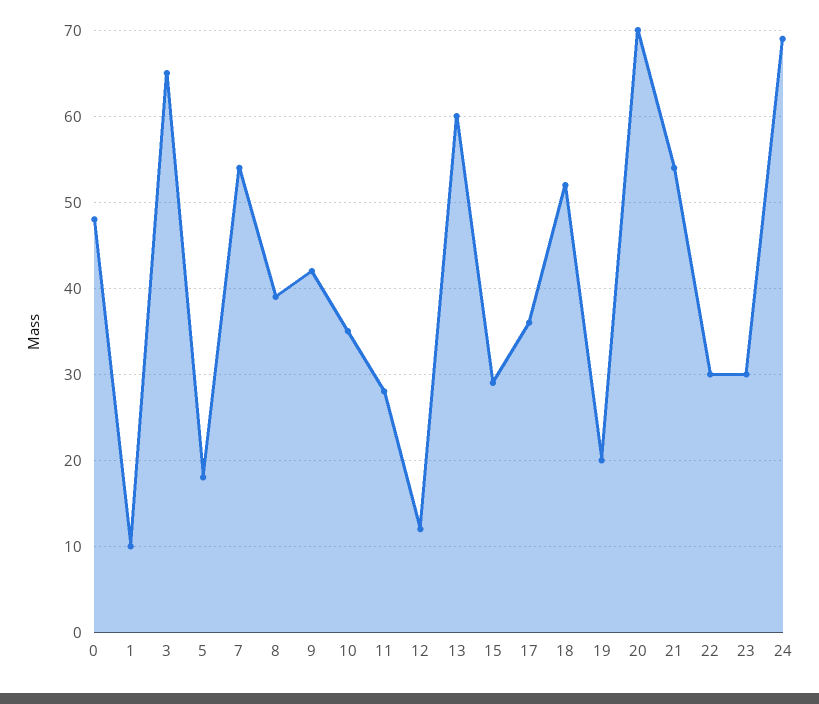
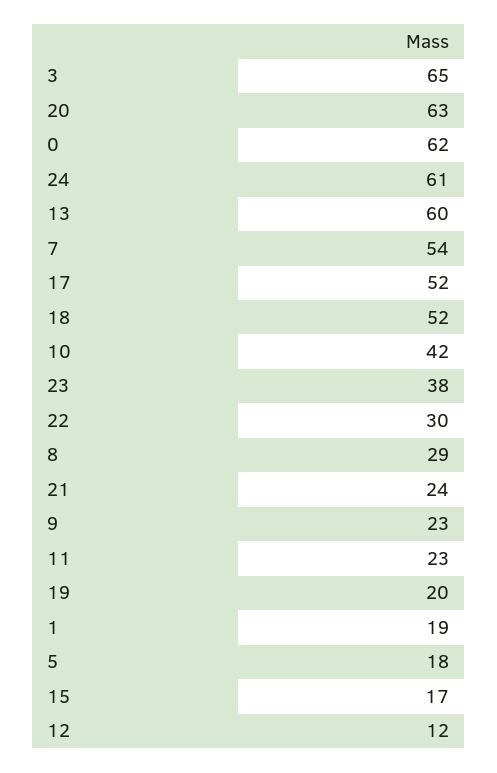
0: 48 -> 62
1: 10 -> 19
8: 39 -> 29
9: 42 -> 23
10: 35 -> 42
11: 28 -> 23
15: 29 -> 17
17: 36 -> 52
20: 70 -> 63
21: 54 -> 24
23: 30 -> 38
24: 69 -> 61

